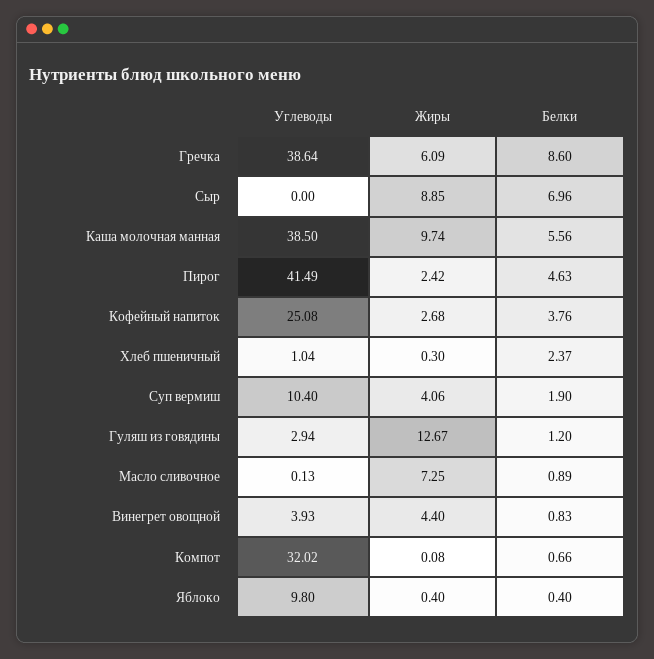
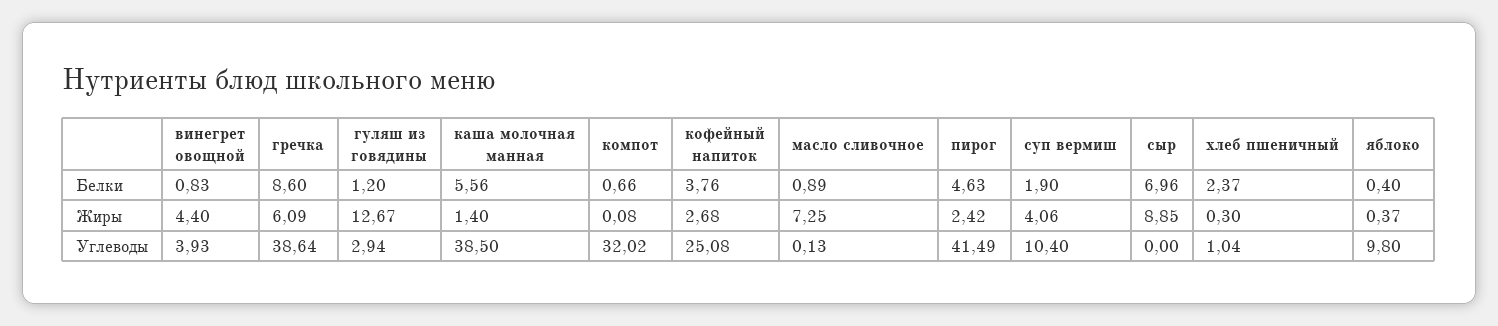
Жиры, Каша молочная манная: 9.74 -> 1.4
Жиры, Яблоко: 0.4 -> 0.37

